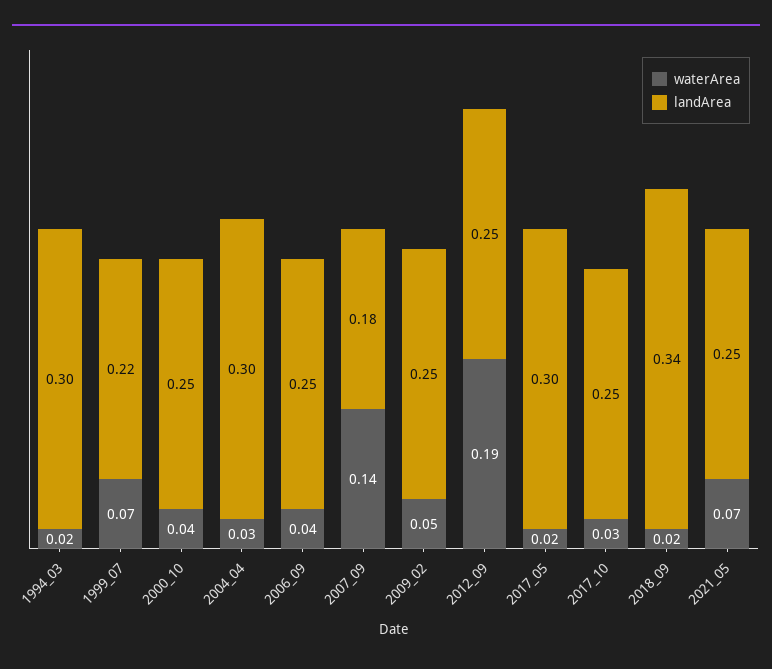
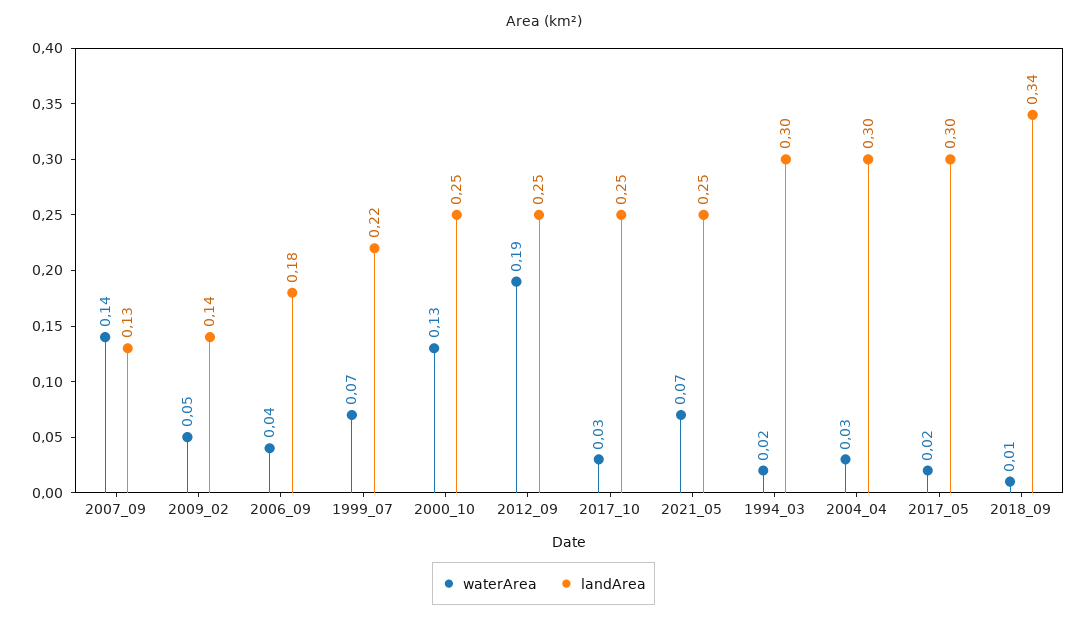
waterArea, 2000_10: 0.04 -> 0.13
landArea, 2006_09: 0.25 -> 0.18
landArea, 2007_09: 0.18 -> 0.13
landArea, 2009_02: 0.25 -> 0.14
waterArea, 2018_09: 0.02 -> 0.01

